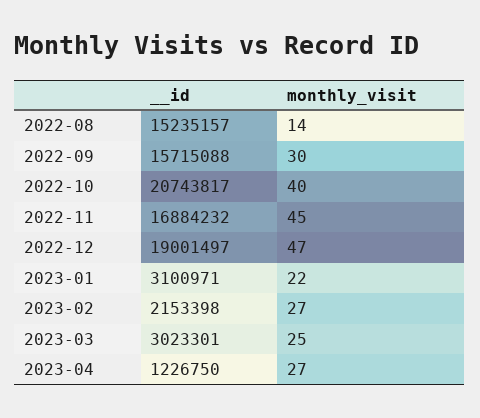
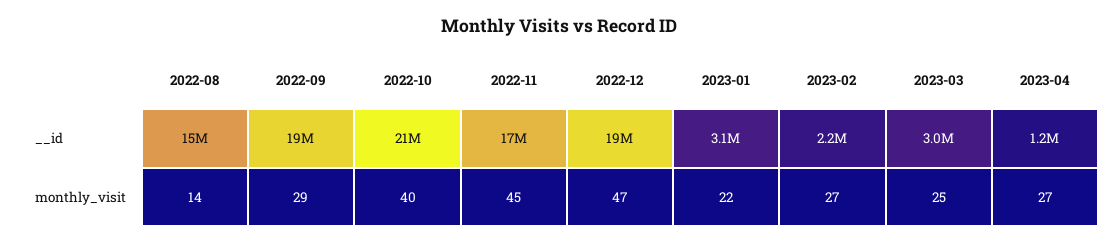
__id, 2022-09: 15715088 -> 19000000
monthly_visit, 2022-09: 30 -> 29

